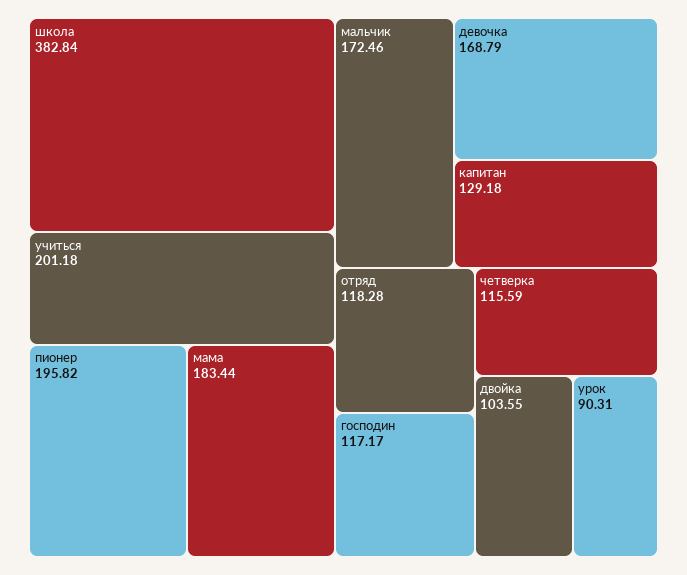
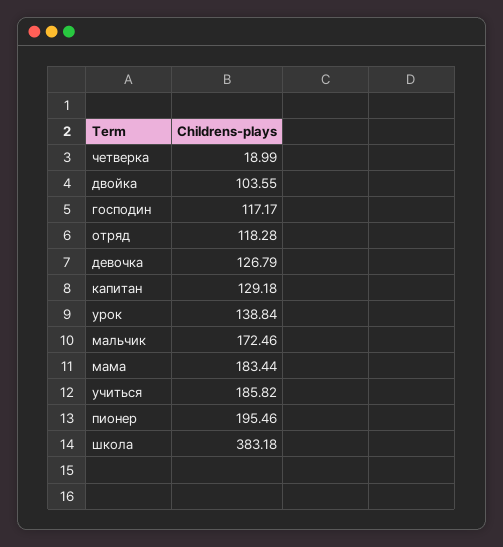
школа: 382.84 -> 383.18
учиться: 201.18 -> 185.82
пионер: 195.82 -> 195.46
девочка: 168.79 -> 126.79
четверка: 115.59 -> 18.99
урок: 90.31 -> 138.84

